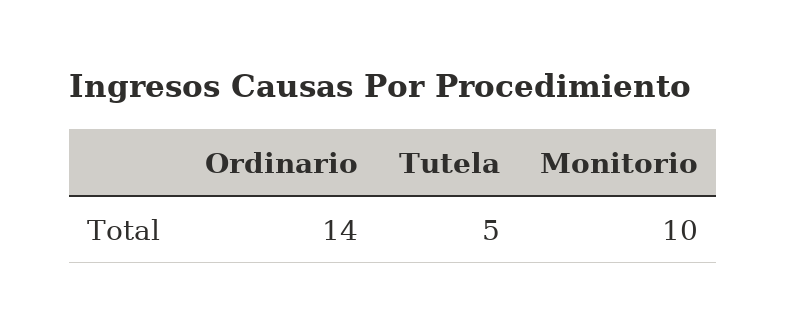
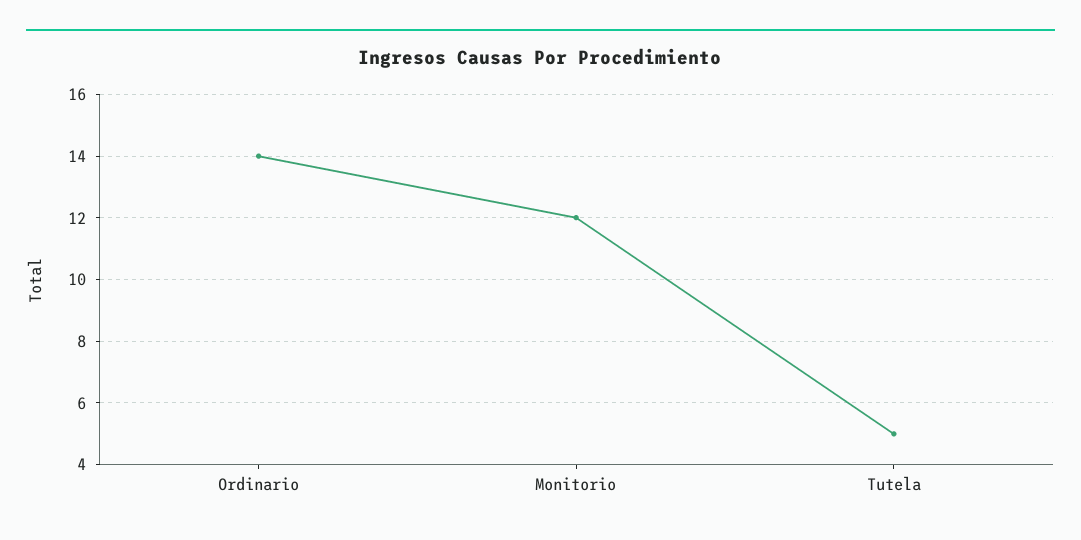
Monitorio: 10 -> 12

